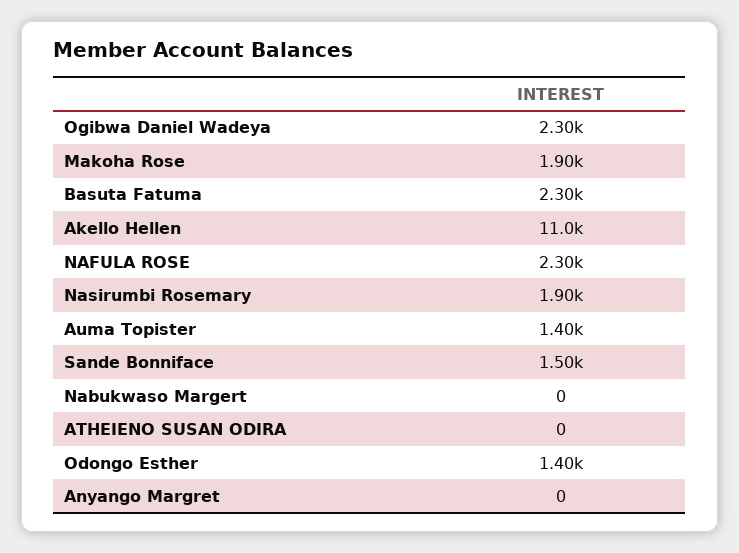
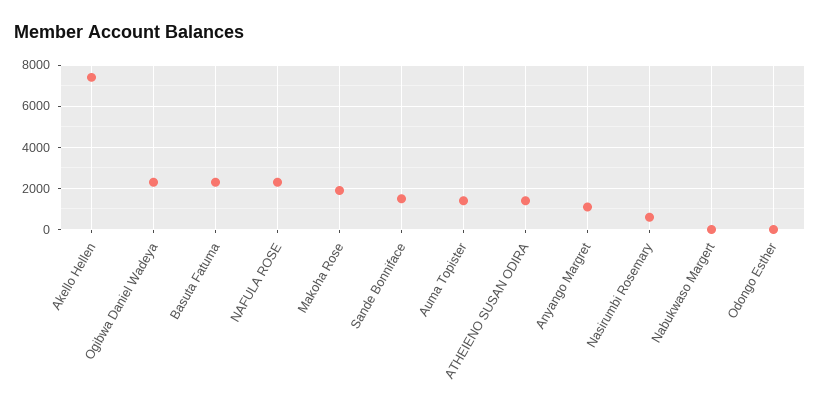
Akello Hellen: 11000 -> 7500
Nasirumbi Rosemary: 1900 -> 500
ATHEIENO SUSAN ODIRA: 0 -> 1500
Odongo Esther: 1400 -> 0
Anyango Margret: 0 -> 1000

